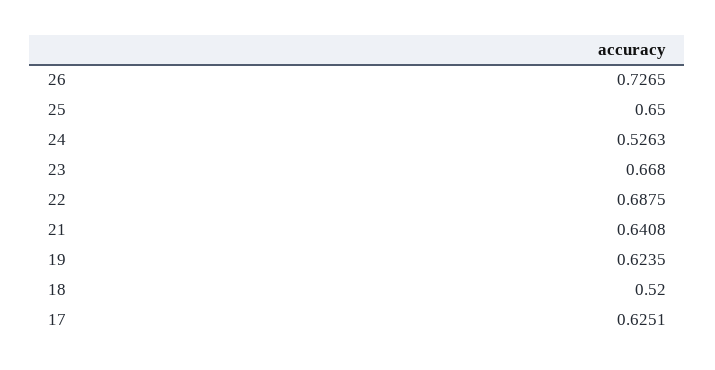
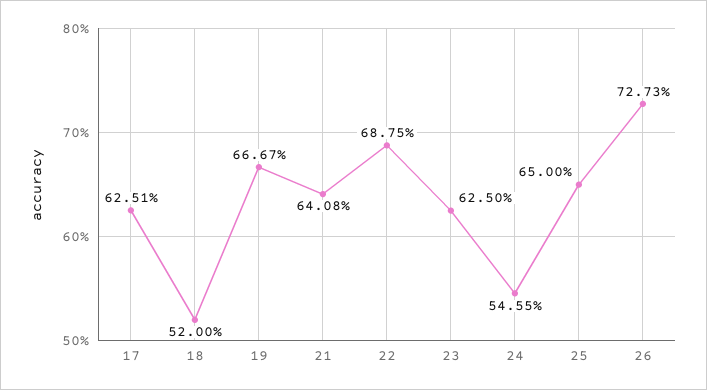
26: 0.7265 -> 0.7273
24: 0.5263 -> 0.5455
23: 0.668 -> 0.625
19: 0.6235 -> 0.6667

